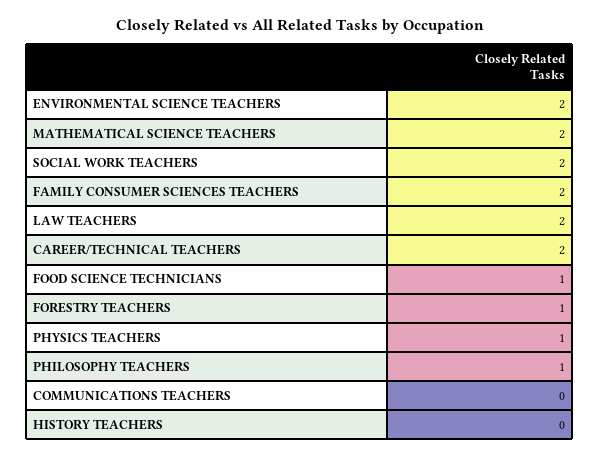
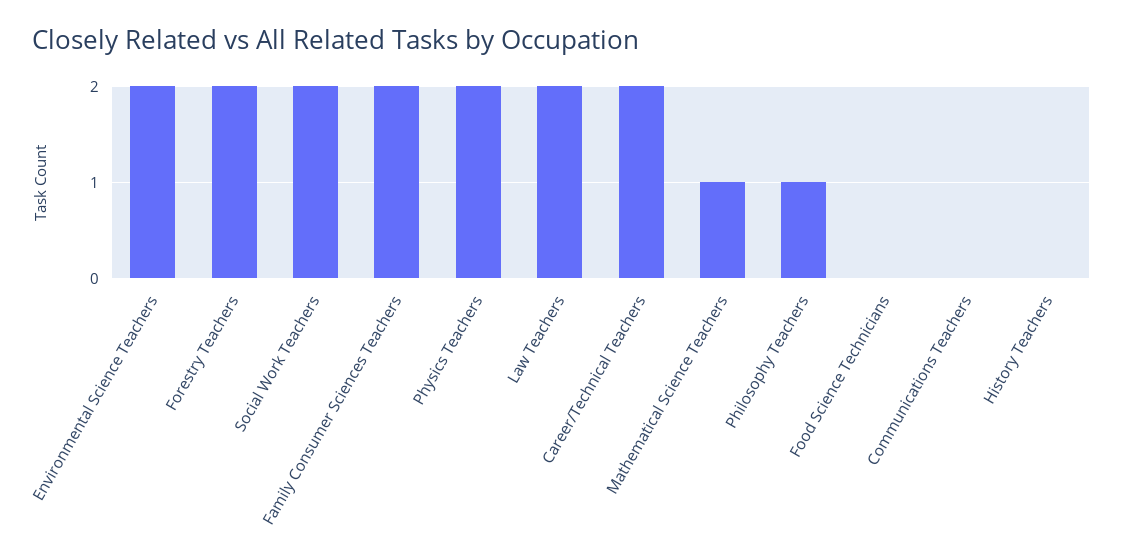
MATHEMATICAL SCIENCE TEACHERS: 2 -> 1
FOOD SCIENCE TECHNICIANS: 1 -> 0
FORESTRY TEACHERS: 1 -> 2
PHYSICS TEACHERS: 1 -> 2

